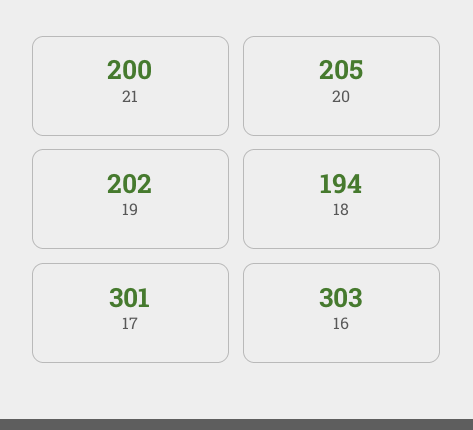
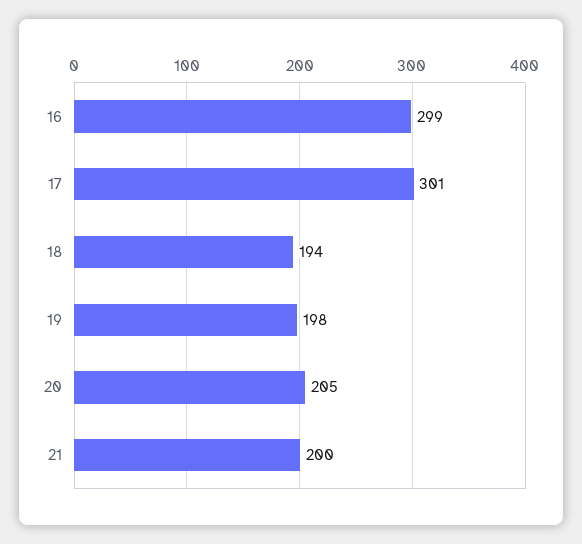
19: 202 -> 198
16: 303 -> 299

